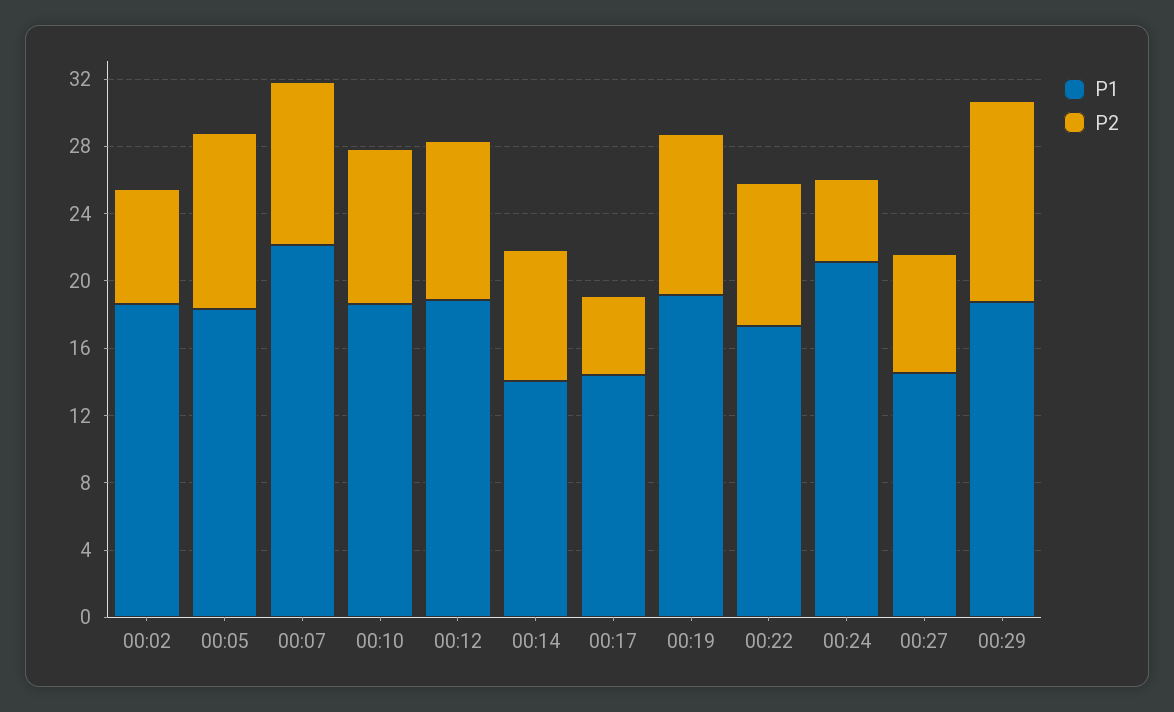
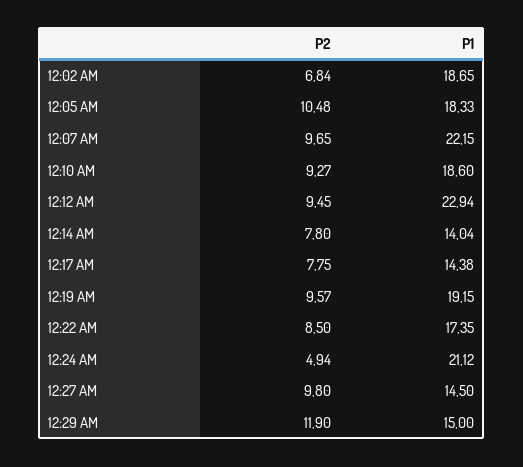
P1, 00:12: 19 -> 22.94
P2, 00:17: 5 -> 7.75
P2, 00:27: 7 -> 9.8
P1, 00:29: 19 -> 15

